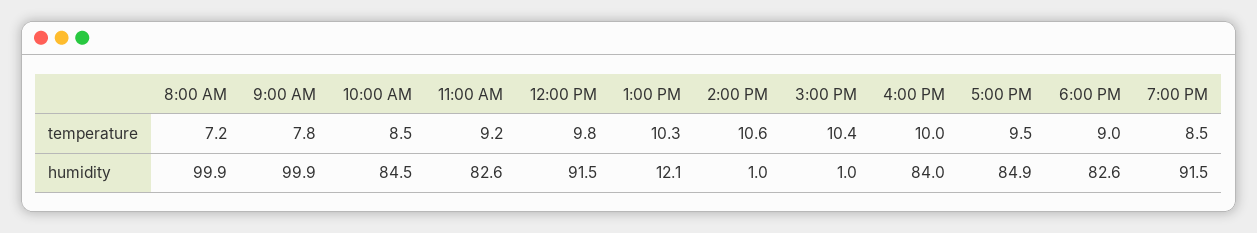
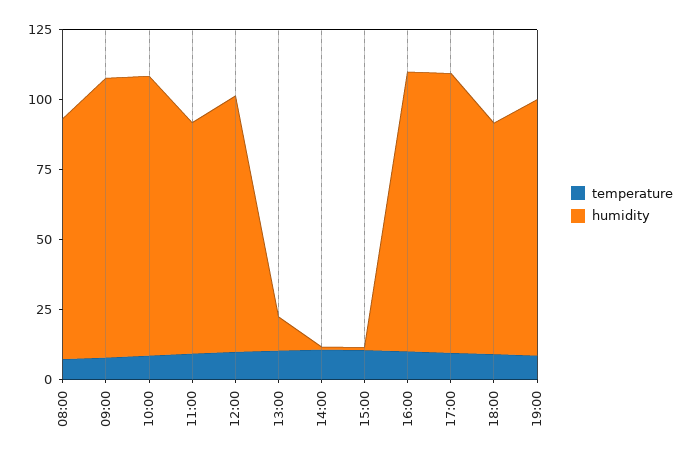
humidity, 8:00 AM: 99.9 -> 85
humidity, 10:00 AM: 84.5 -> 100
humidity, 4:00 PM: 84 -> 100
humidity, 5:00 PM: 84.9 -> 100

